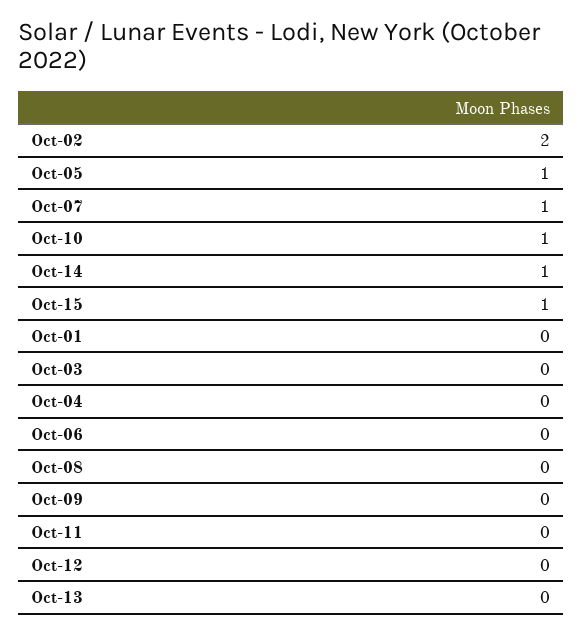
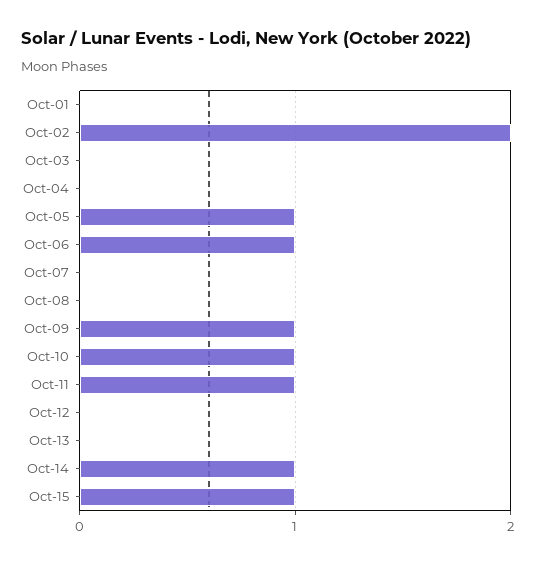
Oct-07: 1 -> 0
Oct-06: 0 -> 1
Oct-09: 0 -> 1
Oct-11: 0 -> 1

